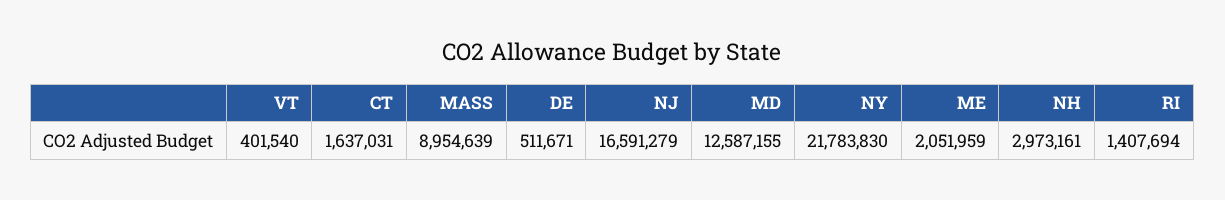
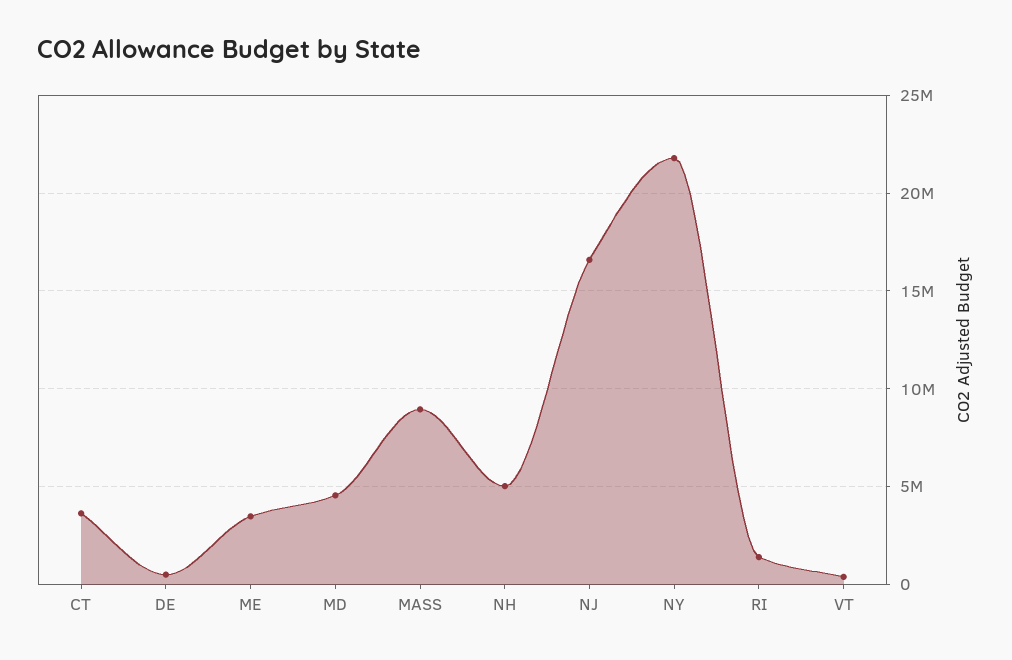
CT: 1637031 -> 3500000
MD: 12587155 -> 4500000
ME: 2051959 -> 3500000
NH: 2973161 -> 5000000

